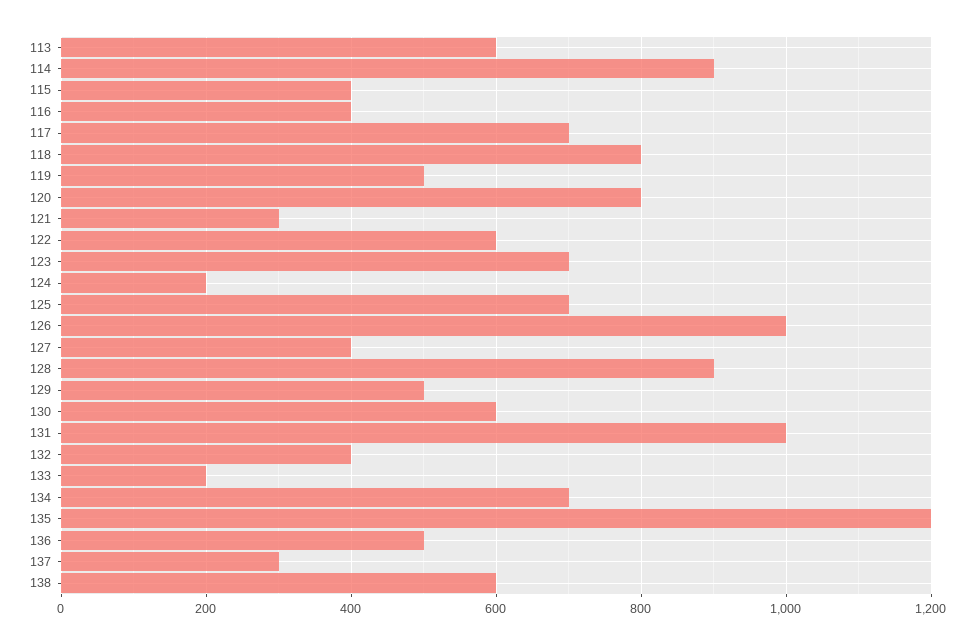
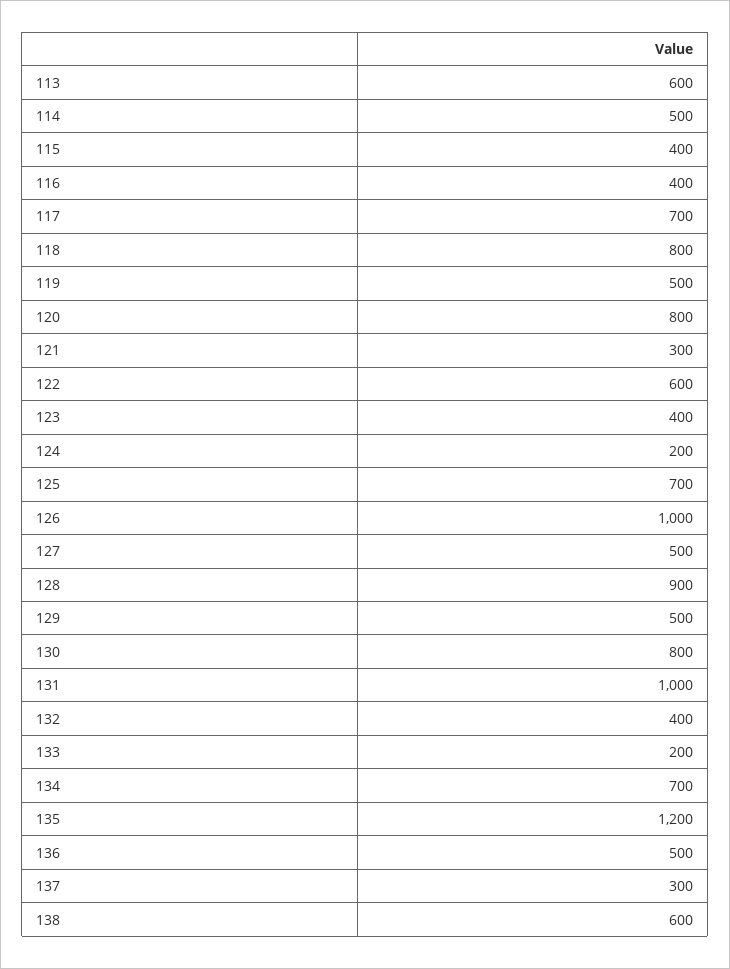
114: 900 -> 500
123: 700 -> 400
127: 400 -> 500
130: 600 -> 800

